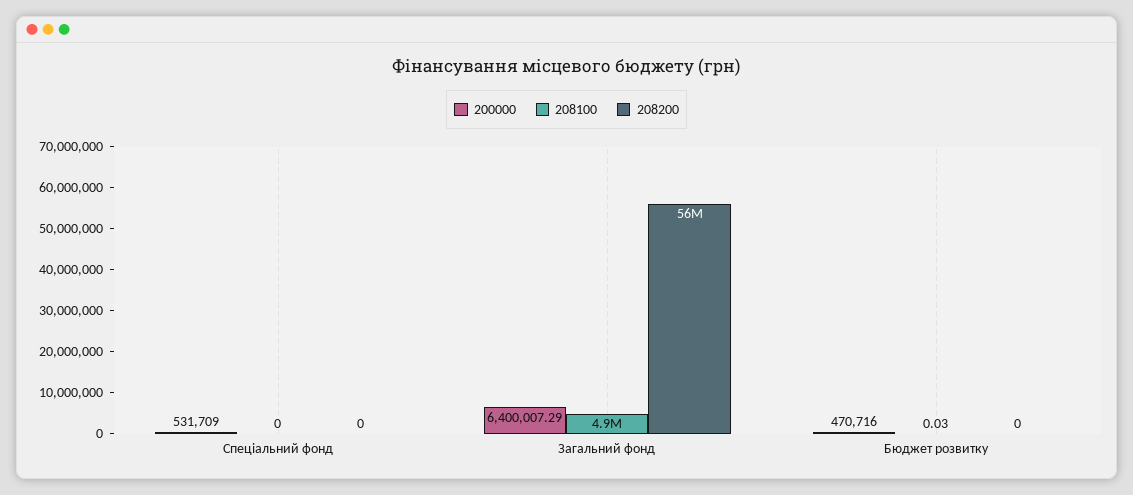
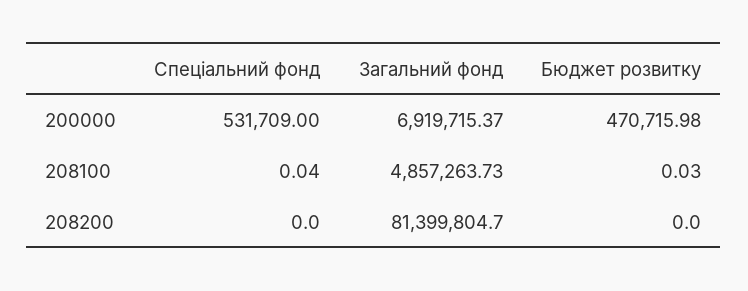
208100, Спеціальний фонд: 0 -> 0.04
200000, Загальний фонд: 6400007.29 -> 6919715.37
208200, Загальний фонд: 56000000 -> 81399804.7
200000, Бюджет розвитку: 470716 -> 470715.98

